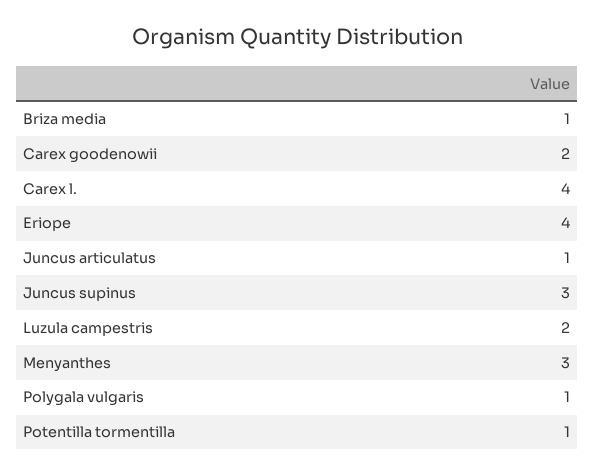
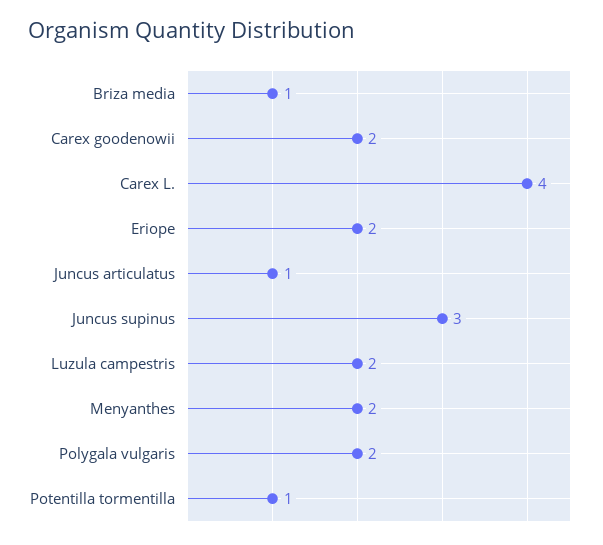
Eriope: 4 -> 2
Menyanthes: 3 -> 2
Polygala vulgaris: 1 -> 2

